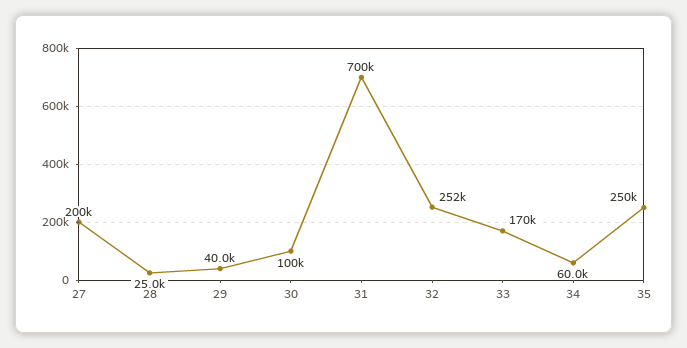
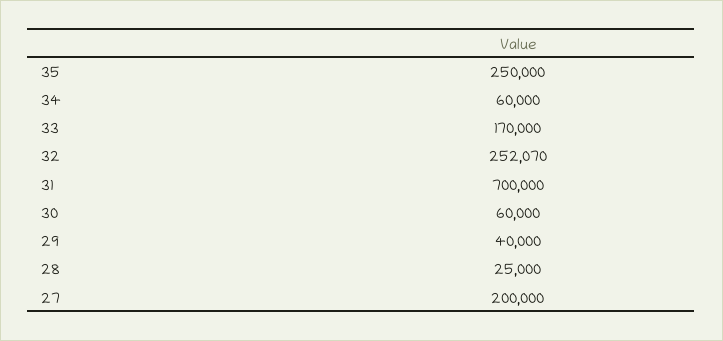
30: 100000 -> 60000

